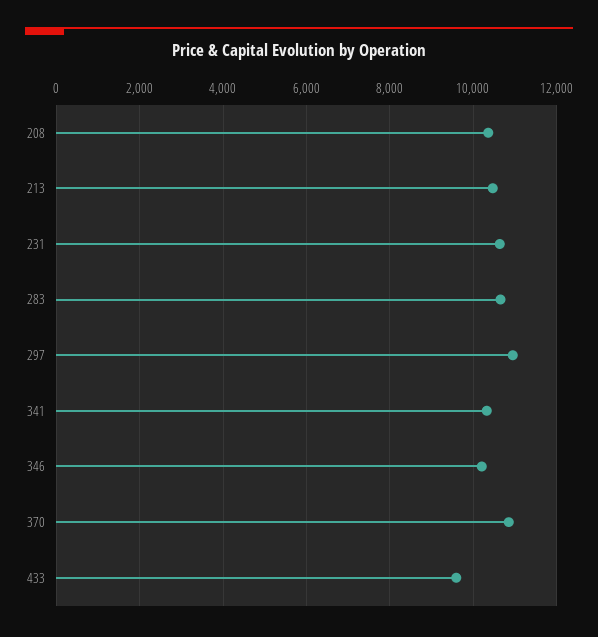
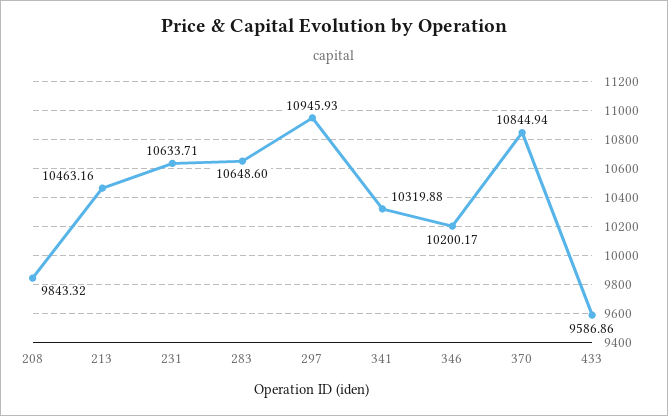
208: 10400 -> 9843.32

